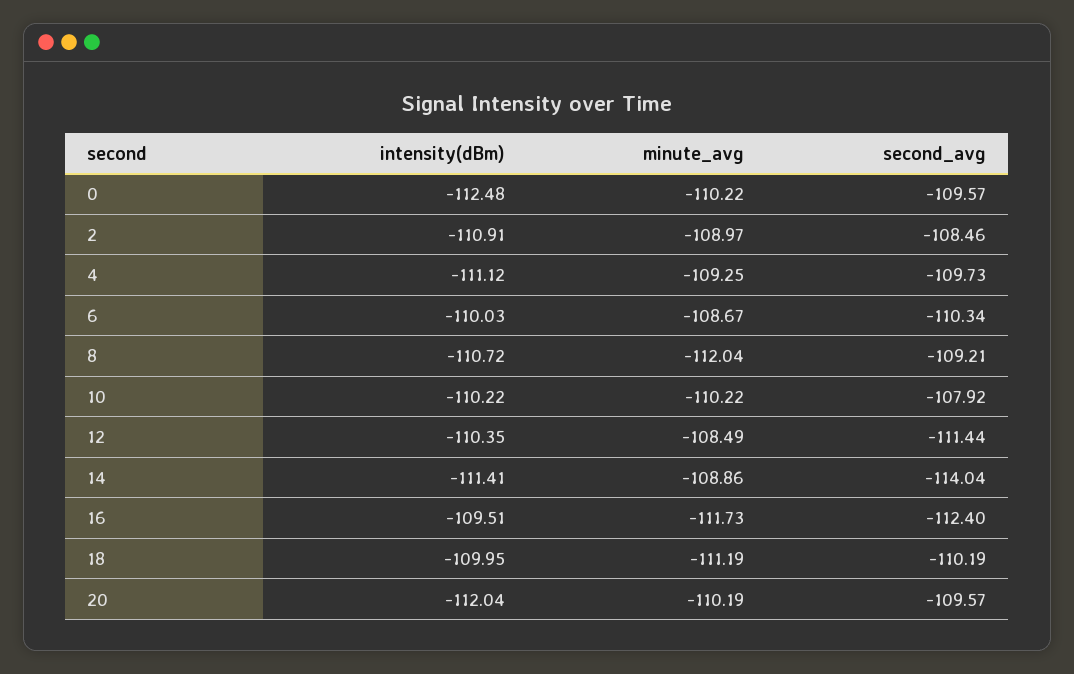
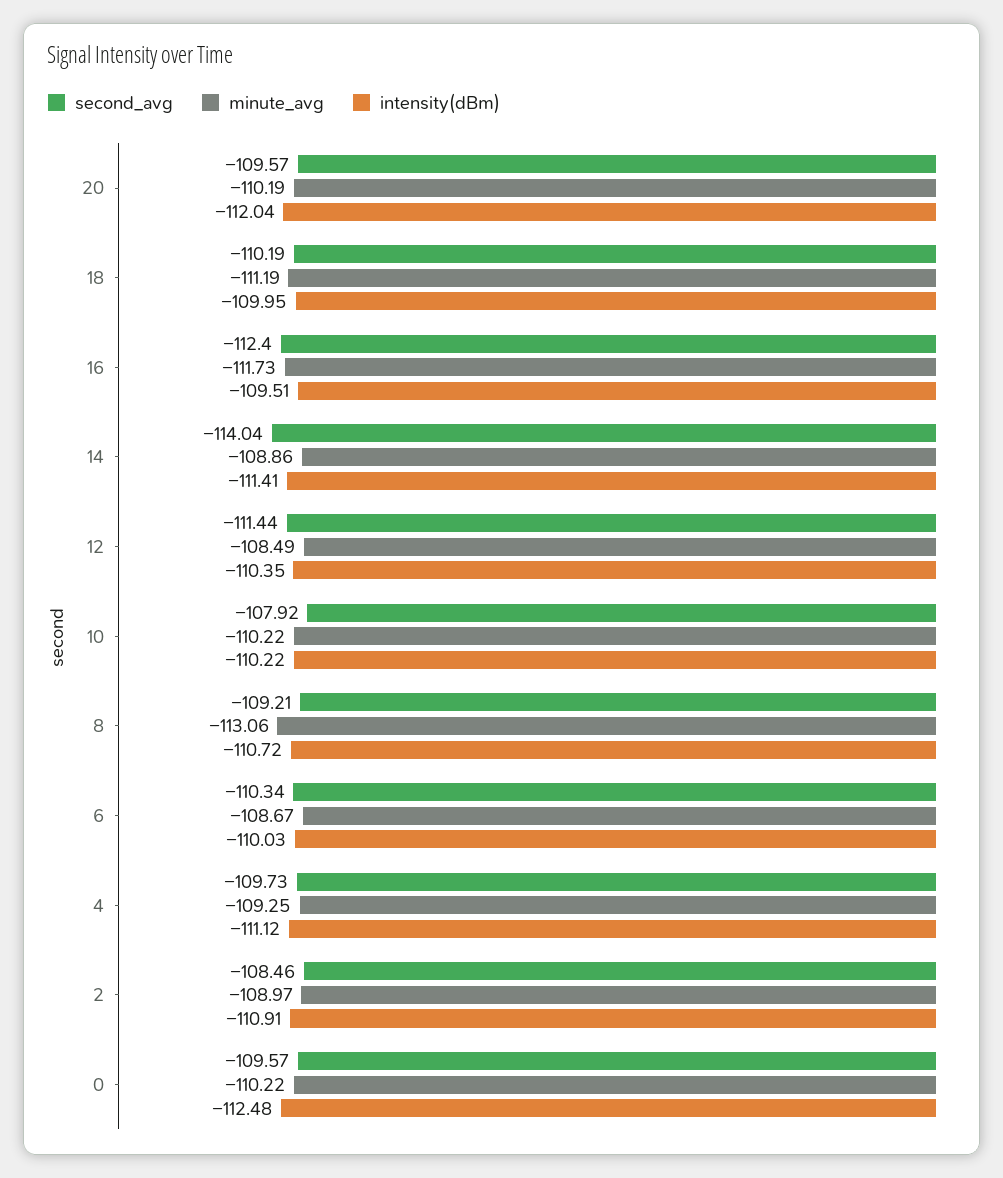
minute_avg, 8: -112.04 -> -113.06

